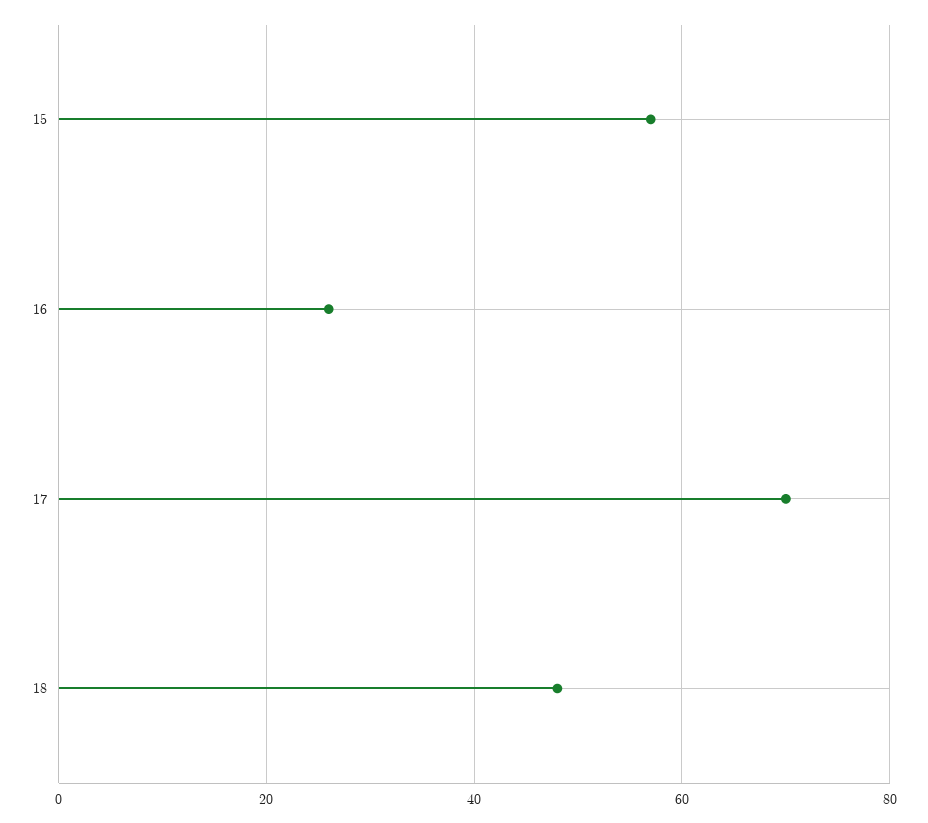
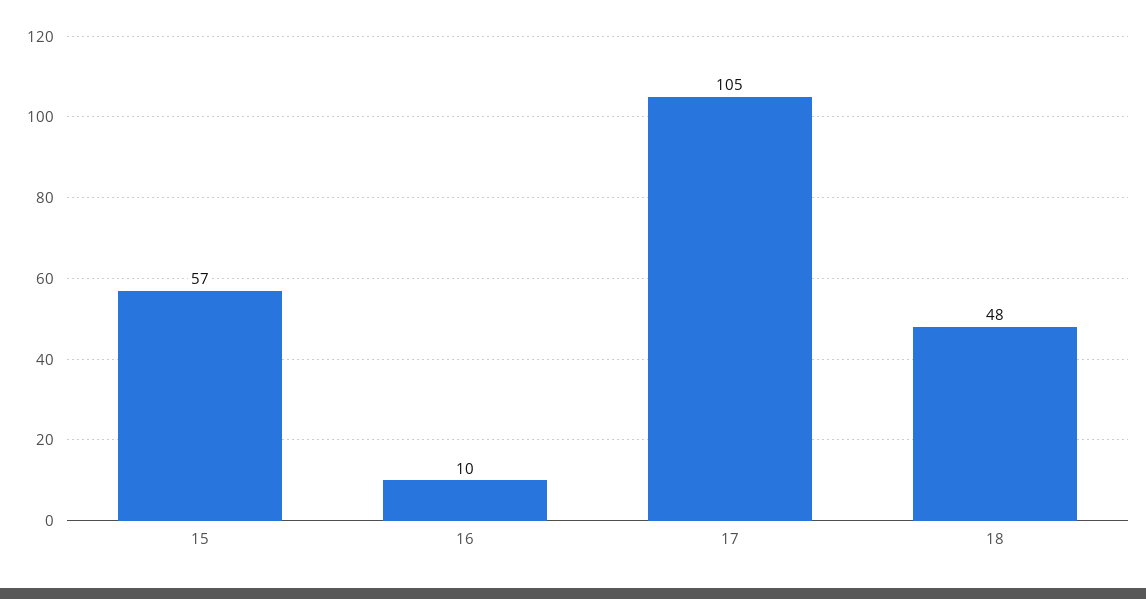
16: 25 -> 10
17: 70 -> 105

